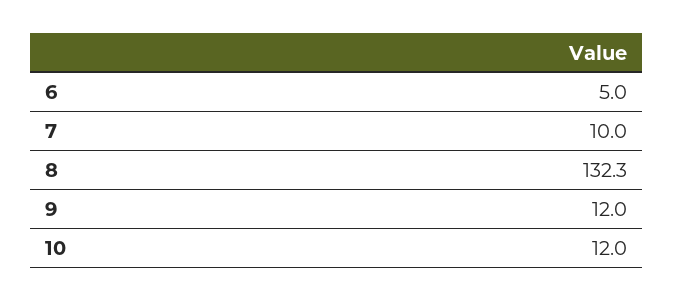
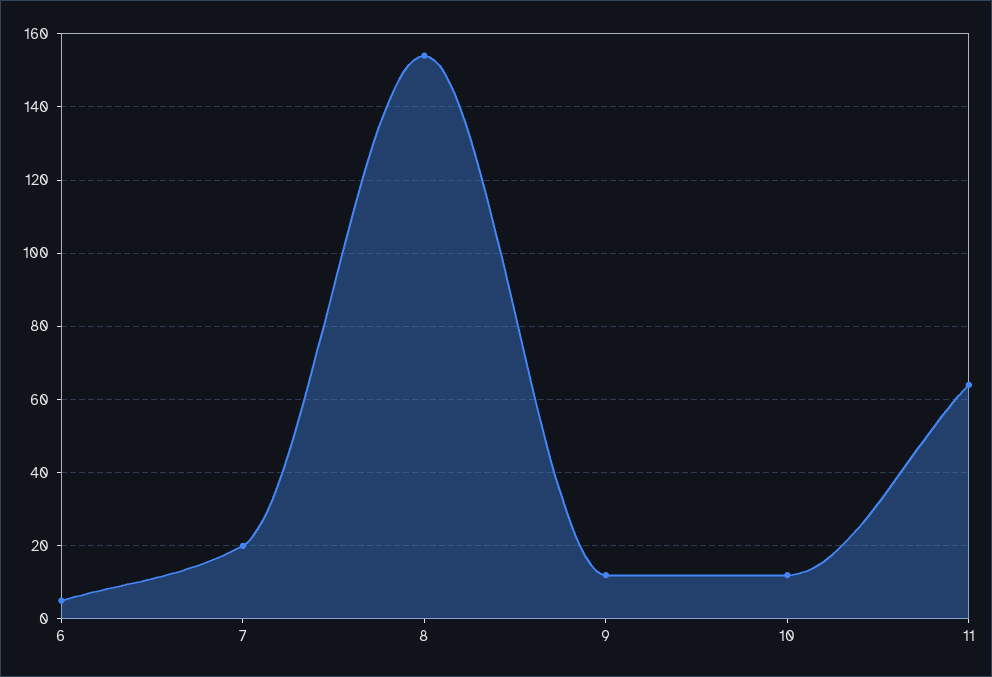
7: 10 -> 20
8: 132.3 -> 155
11: none -> 65

